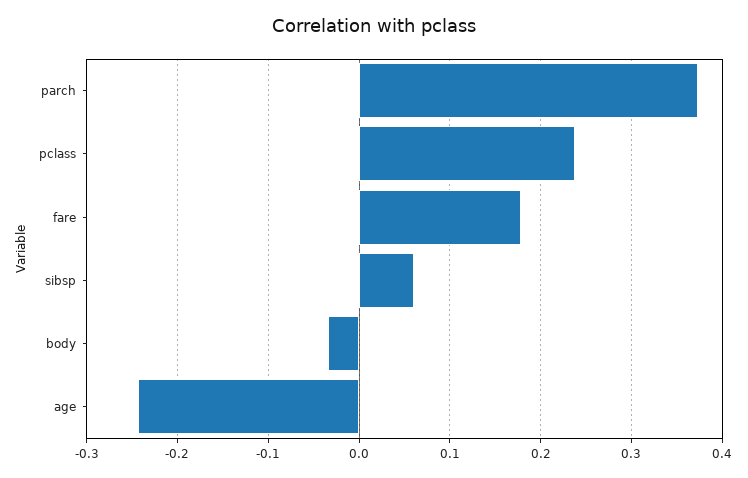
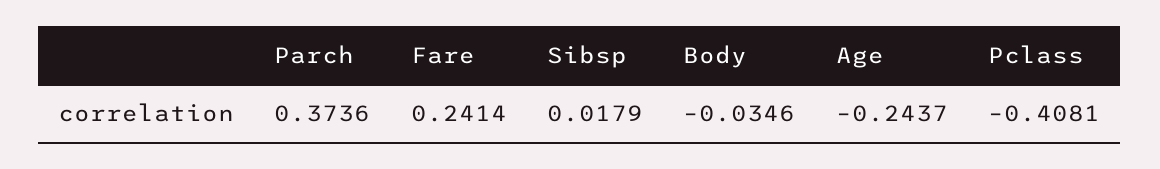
pclass: 0.24 -> -0.4081
fare: 0.18 -> 0.2414
sibsp: 0.06 -> 0.0179

